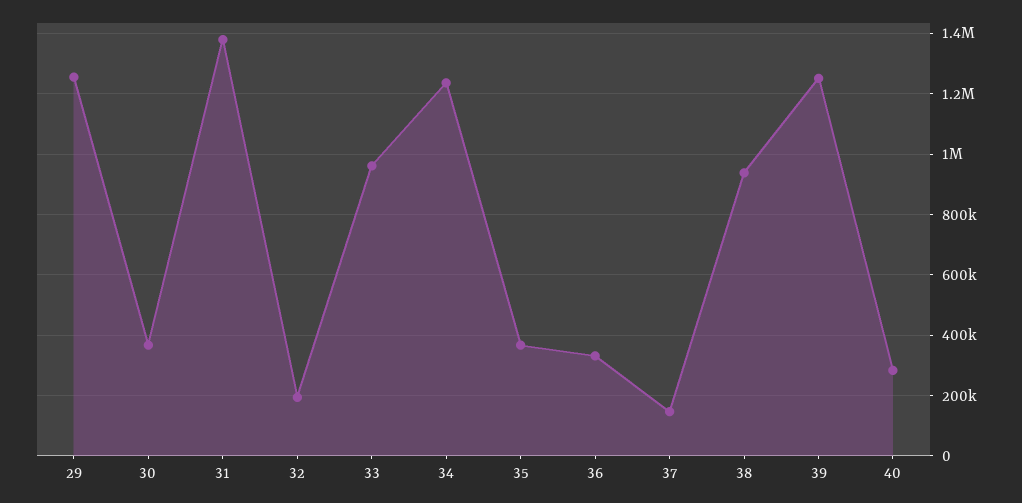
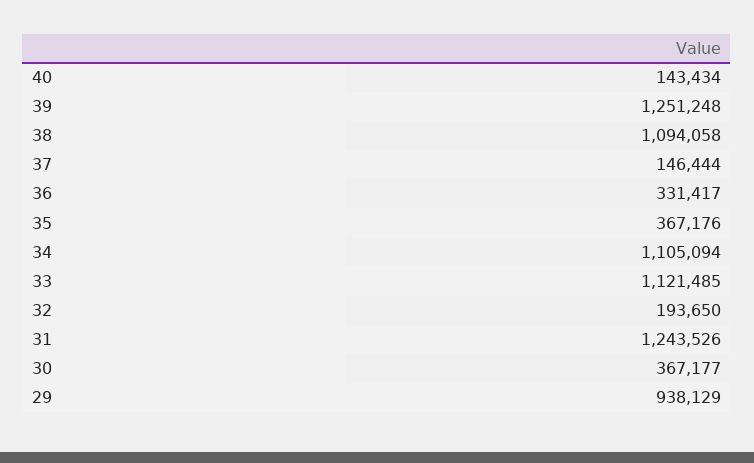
29: 1260000 -> 938129
31: 1380000 -> 1243526
33: 960000 -> 1121485
34: 1240000 -> 1105094
38: 940000 -> 1094058
40: 280000 -> 143434

